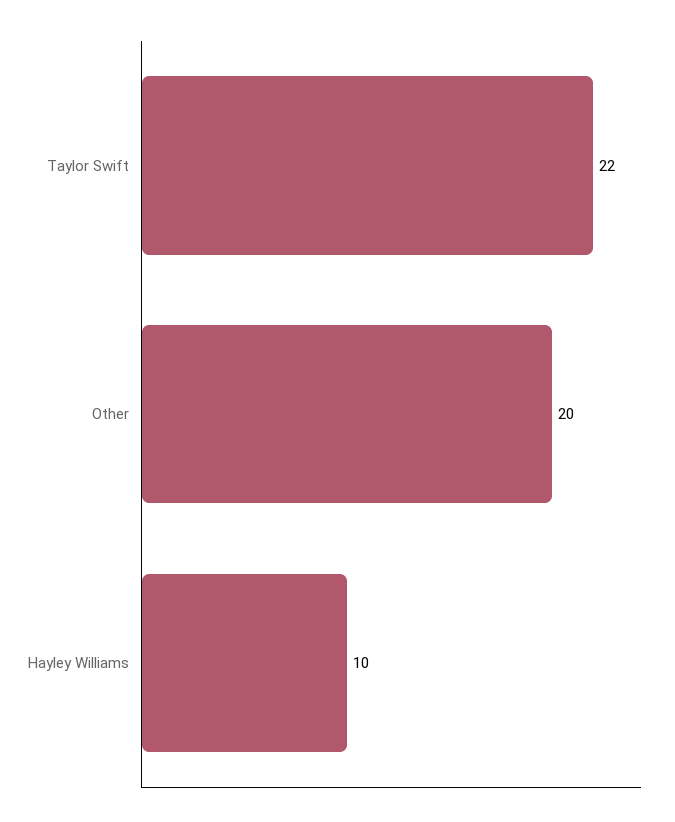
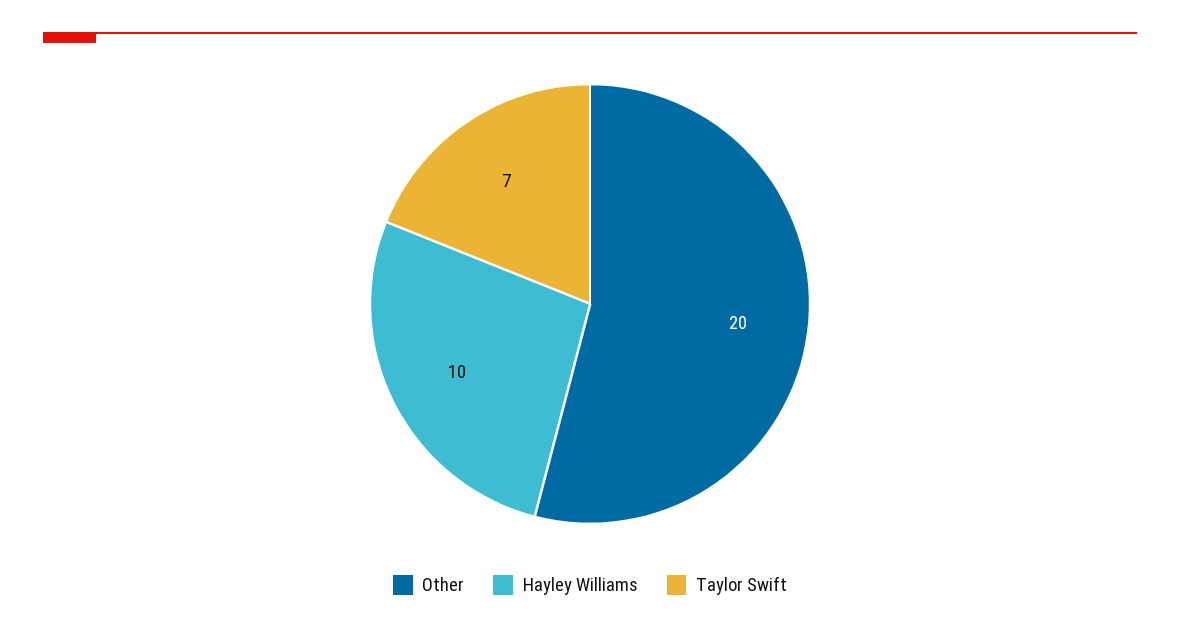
Taylor Swift: 22 -> 7

